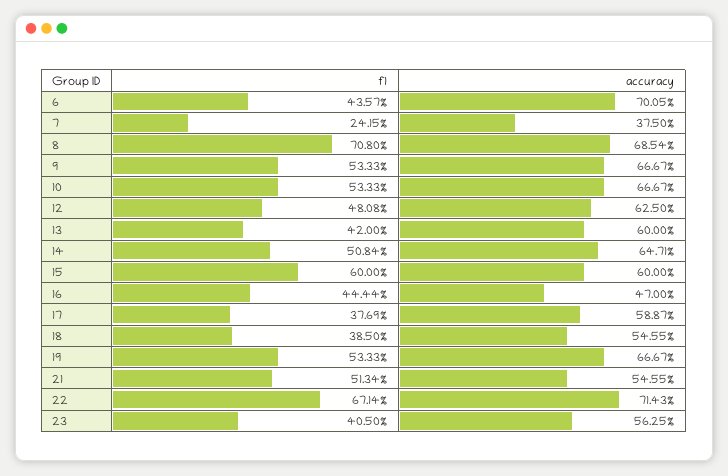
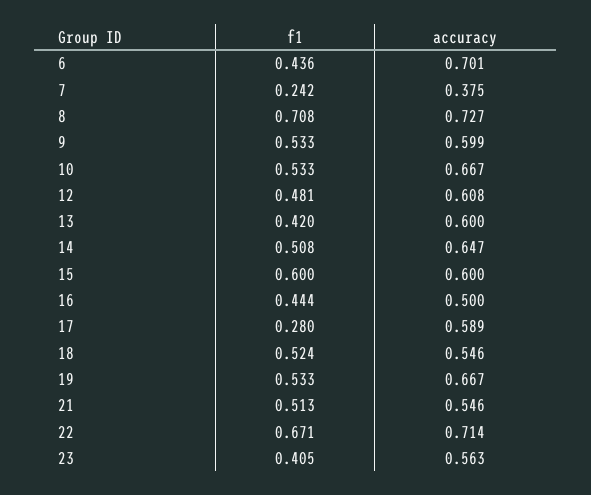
accuracy, 8: 0.6854 -> 0.727
accuracy, 9: 0.6667 -> 0.599
accuracy, 12: 0.625 -> 0.608
accuracy, 16: 0.47 -> 0.5
f1, 17: 0.3769 -> 0.28
f1, 18: 0.385 -> 0.524

